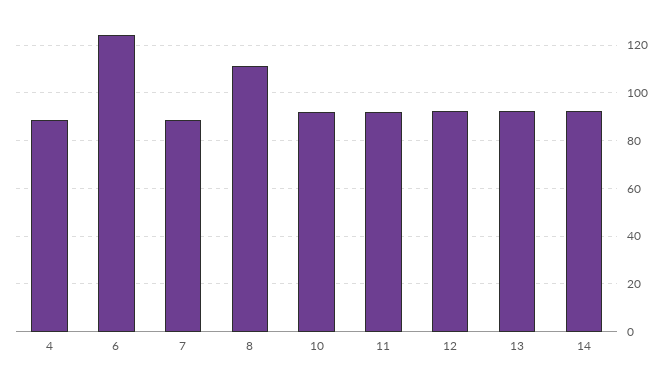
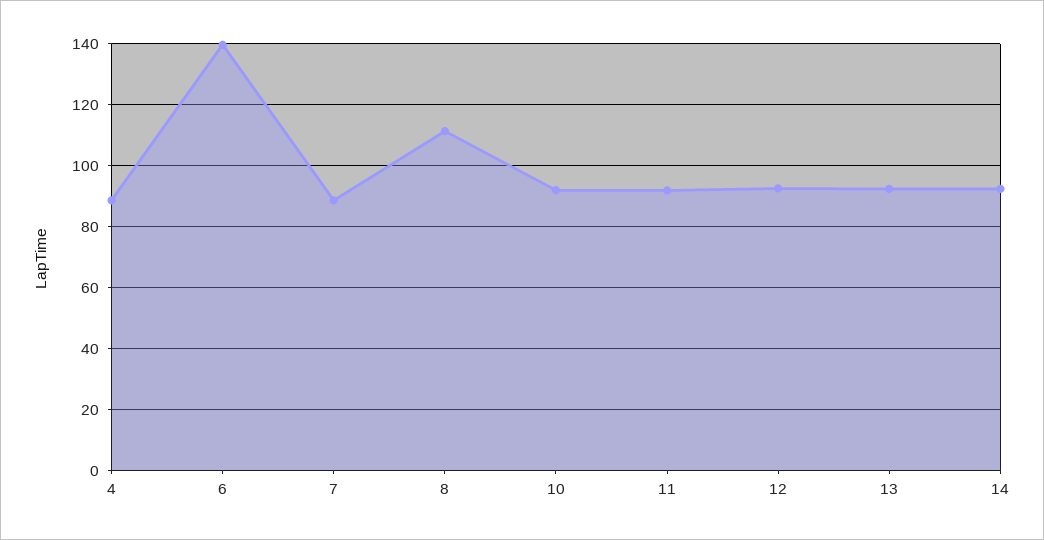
6: 125 -> 140

